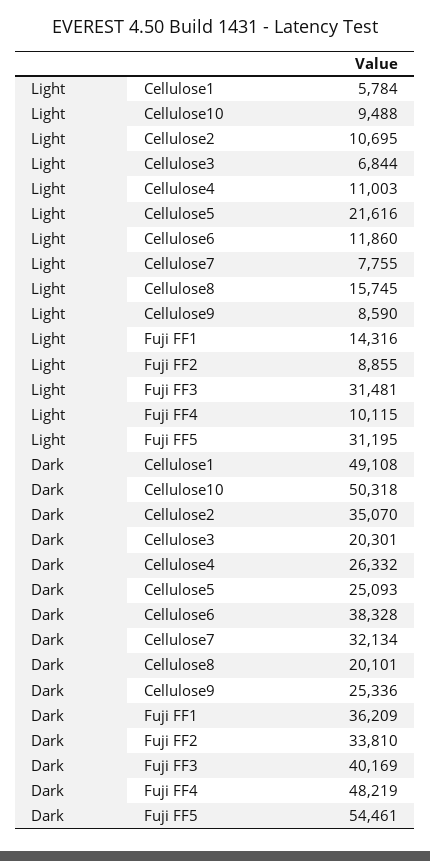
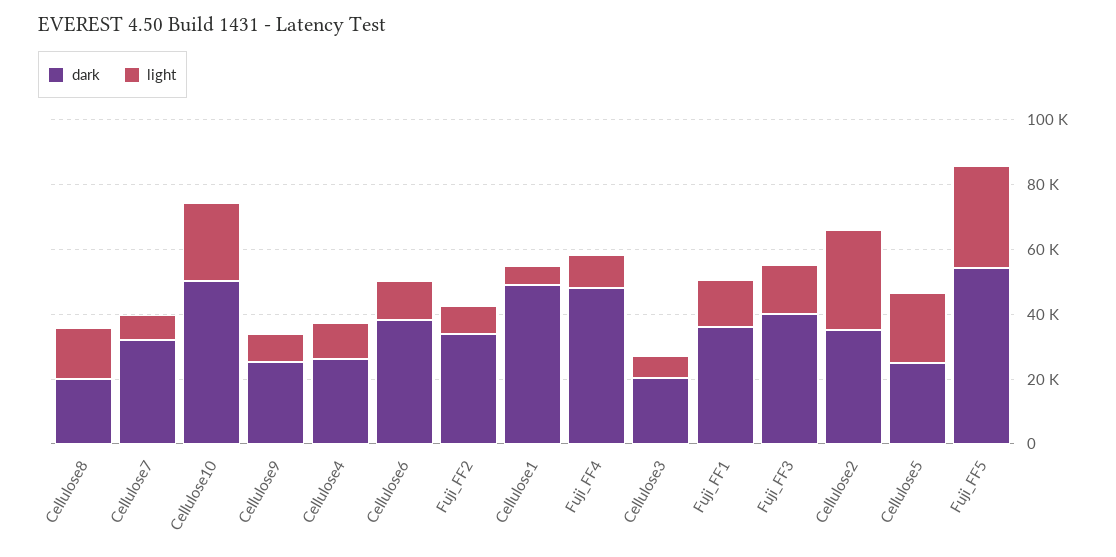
Light, Cellulose10: 9488 -> 25000
Light, Cellulose2: 10695 -> 30000
Light, Fuji FF3: 31481 -> 15000

